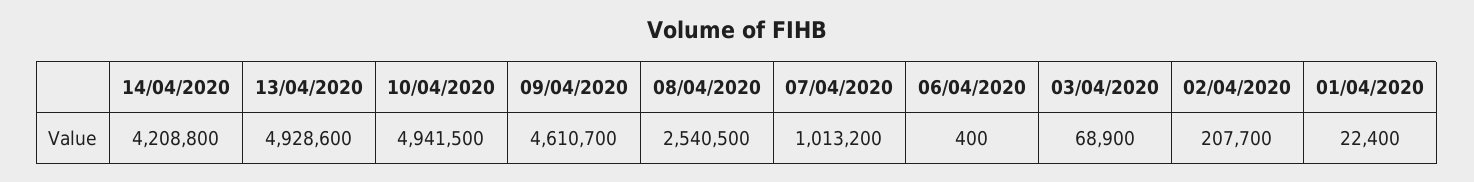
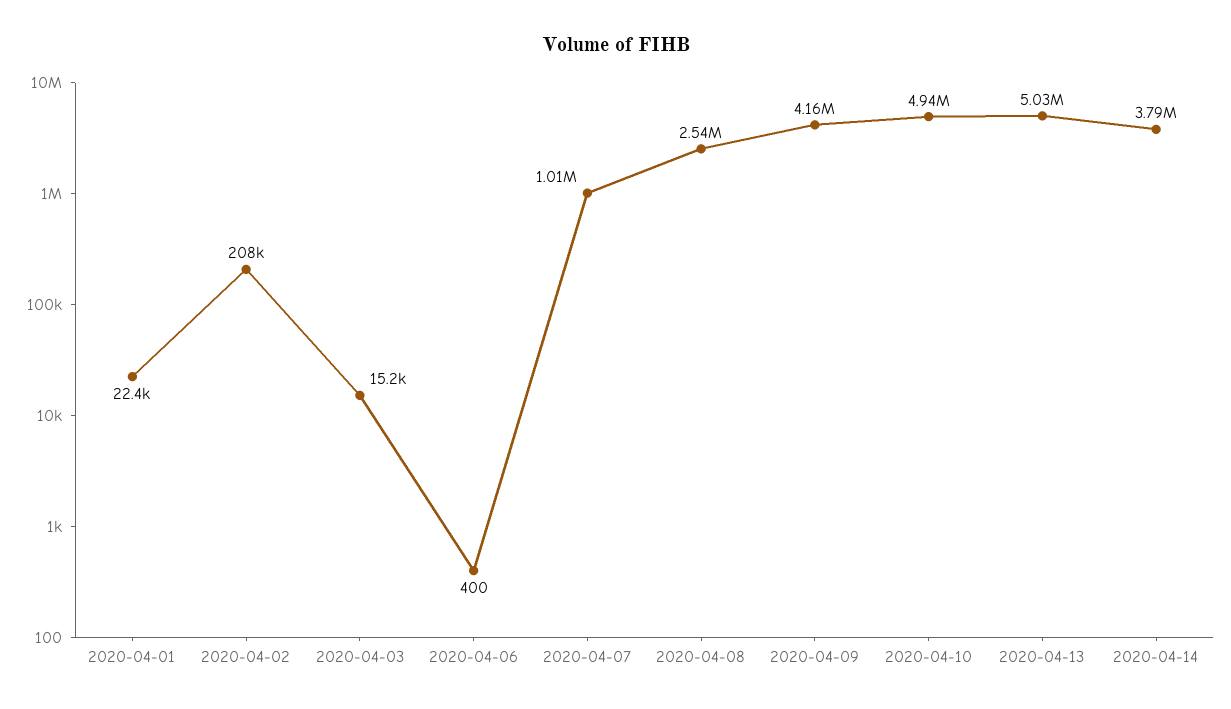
14/04/2020: 4208800 -> 3790000
13/04/2020: 4928600 -> 5030000
09/04/2020: 4610700 -> 4160000
03/04/2020: 68900 -> 15200

